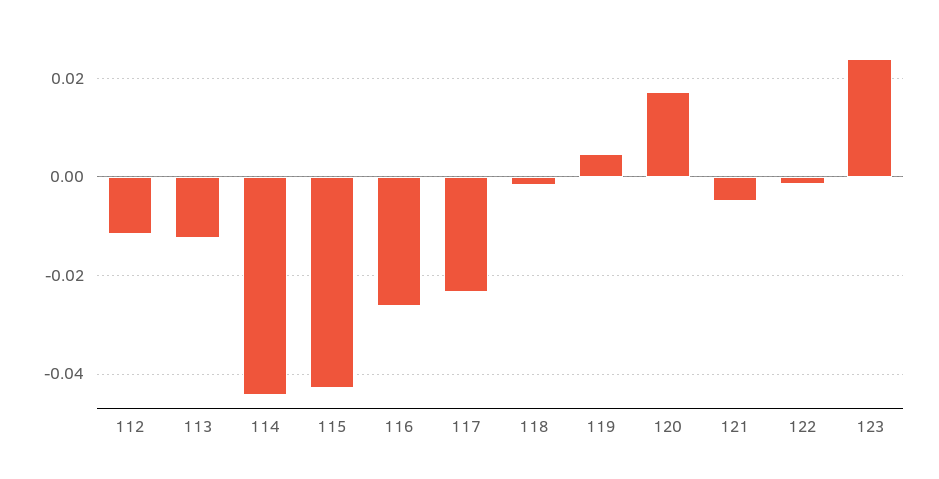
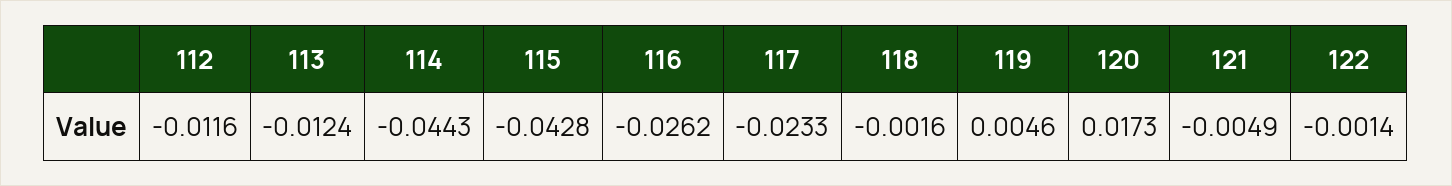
123: 0.024 -> none

